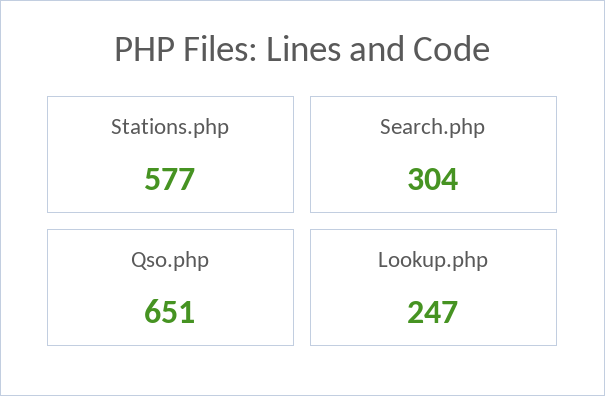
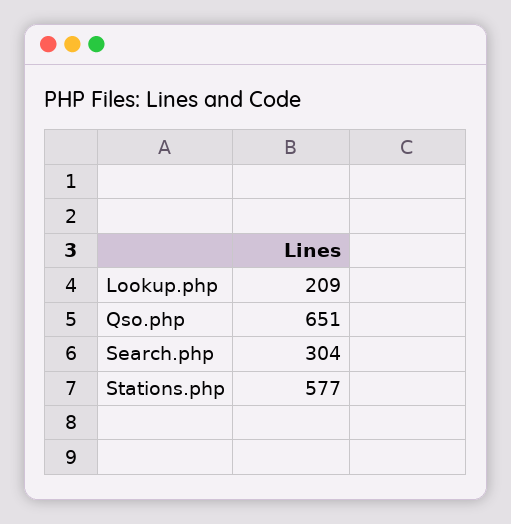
Lookup.php: 247 -> 209

